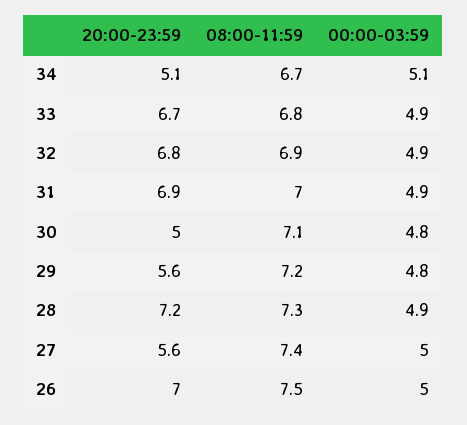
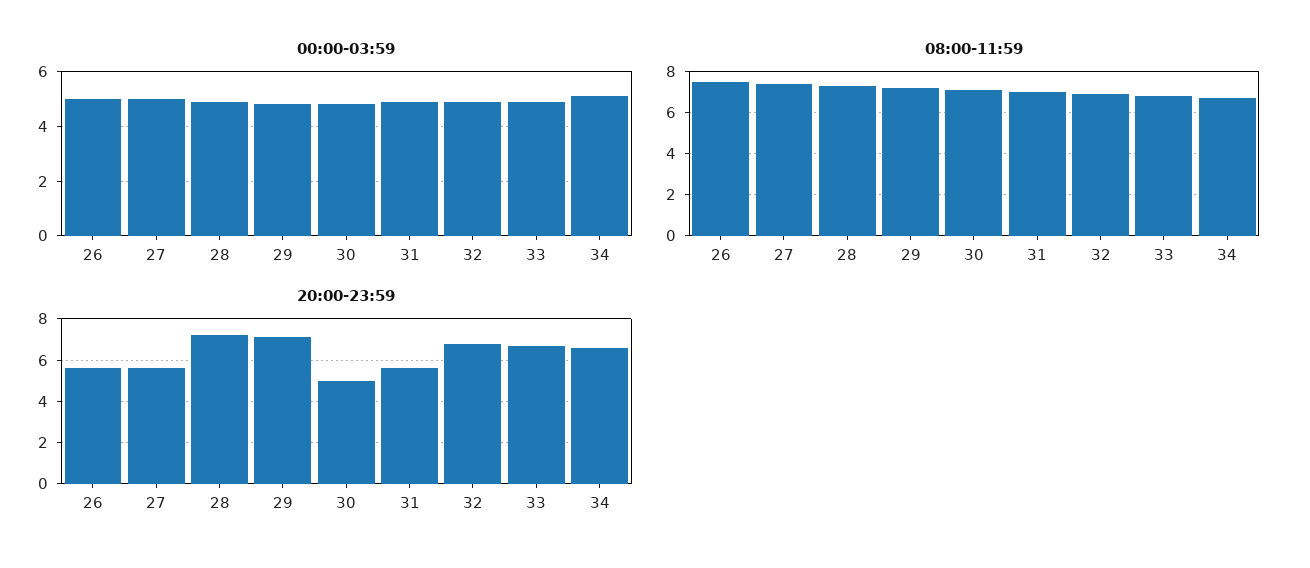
20:00-23:59, 34: 5.1 -> 6.5
20:00-23:59, 31: 6.9 -> 5.5
20:00-23:59, 29: 5.6 -> 7
20:00-23:59, 26: 7 -> 5.5

